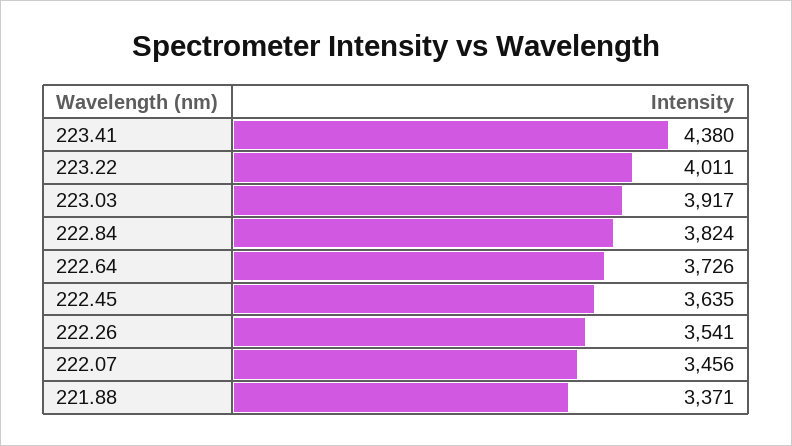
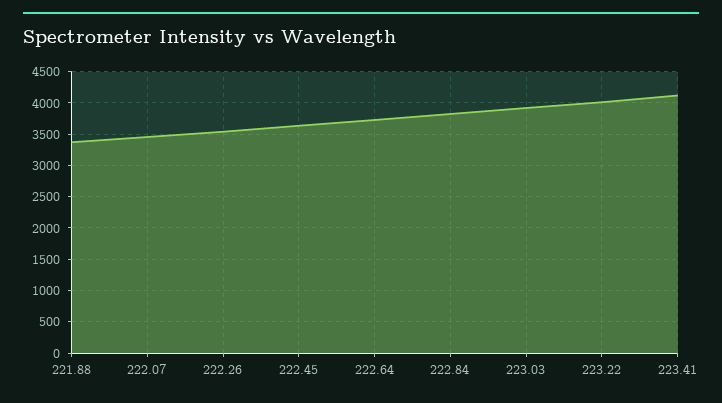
223.41: 4380 -> 4100

